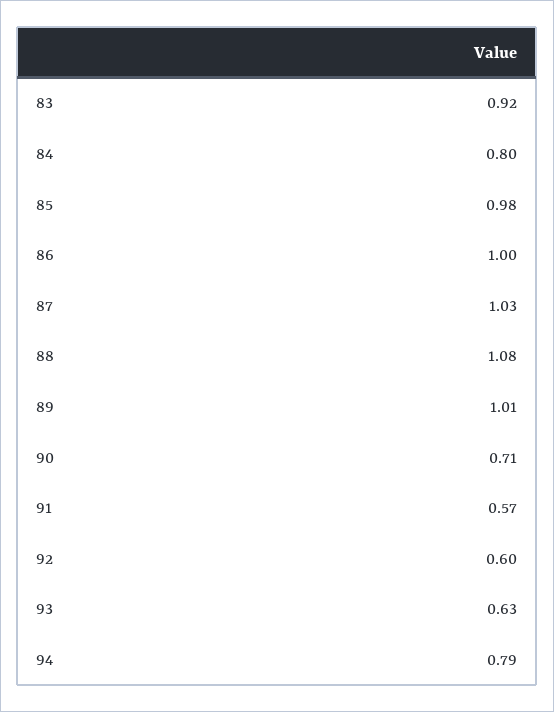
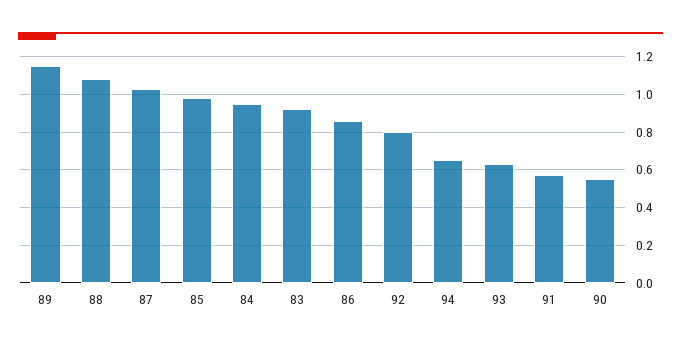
84: 0.8 -> 0.95
86: 1 -> 0.85
89: 1.01 -> 1.15
90: 0.71 -> 0.55
92: 0.6 -> 0.8
94: 0.79 -> 0.65

